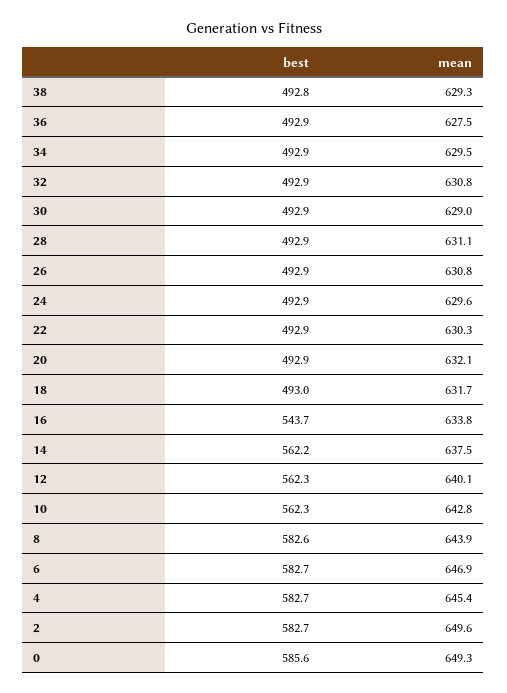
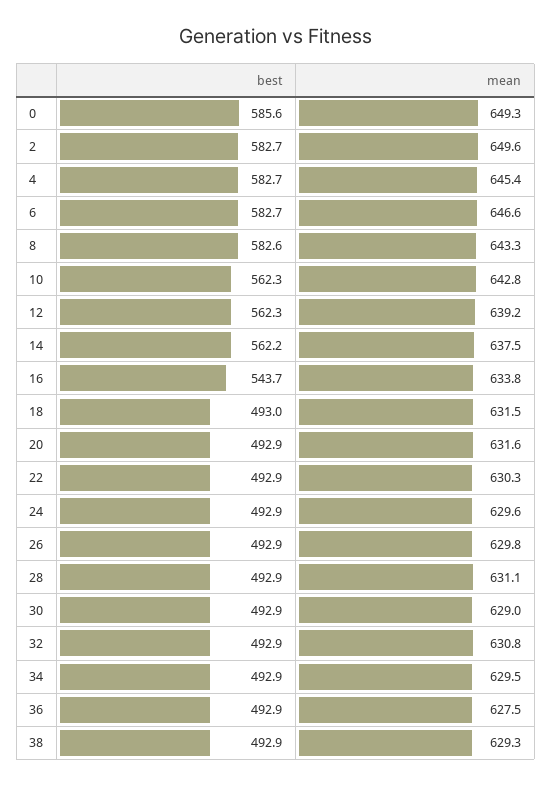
best, 38: 492.8 -> 492.9
mean, 26: 630.8 -> 629.8
mean, 20: 632.1 -> 631.6
mean, 18: 631.7 -> 631.5
mean, 12: 640.1 -> 639.2
mean, 8: 643.9 -> 643.3
mean, 6: 646.9 -> 646.6

